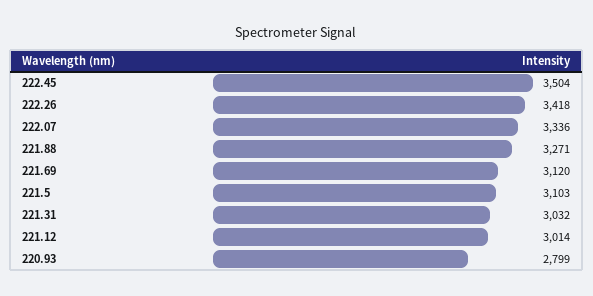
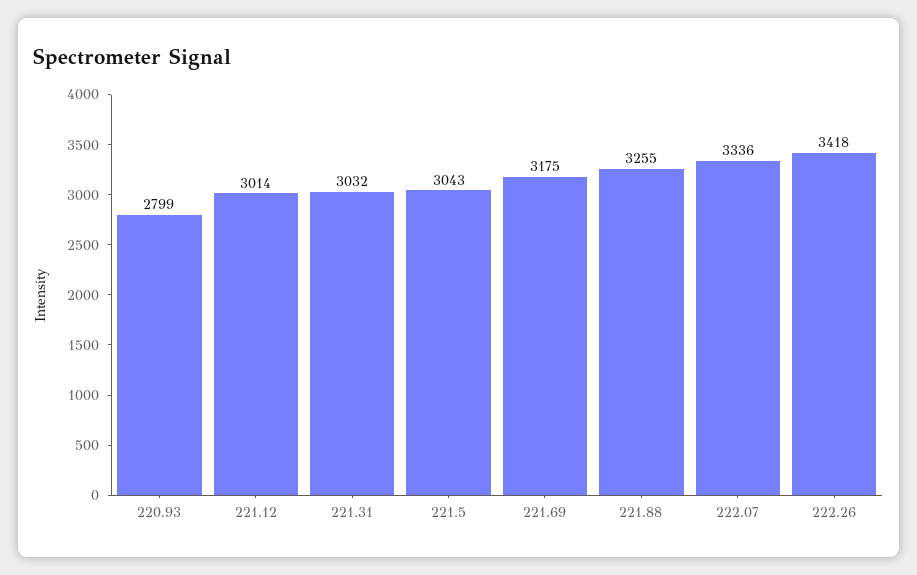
222.45: 3504 -> none
221.88: 3271 -> 3255
221.69: 3120 -> 3175
221.5: 3103 -> 3043

